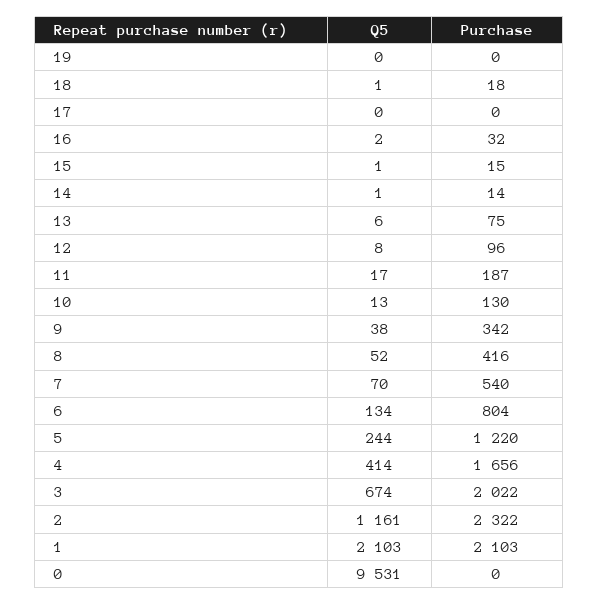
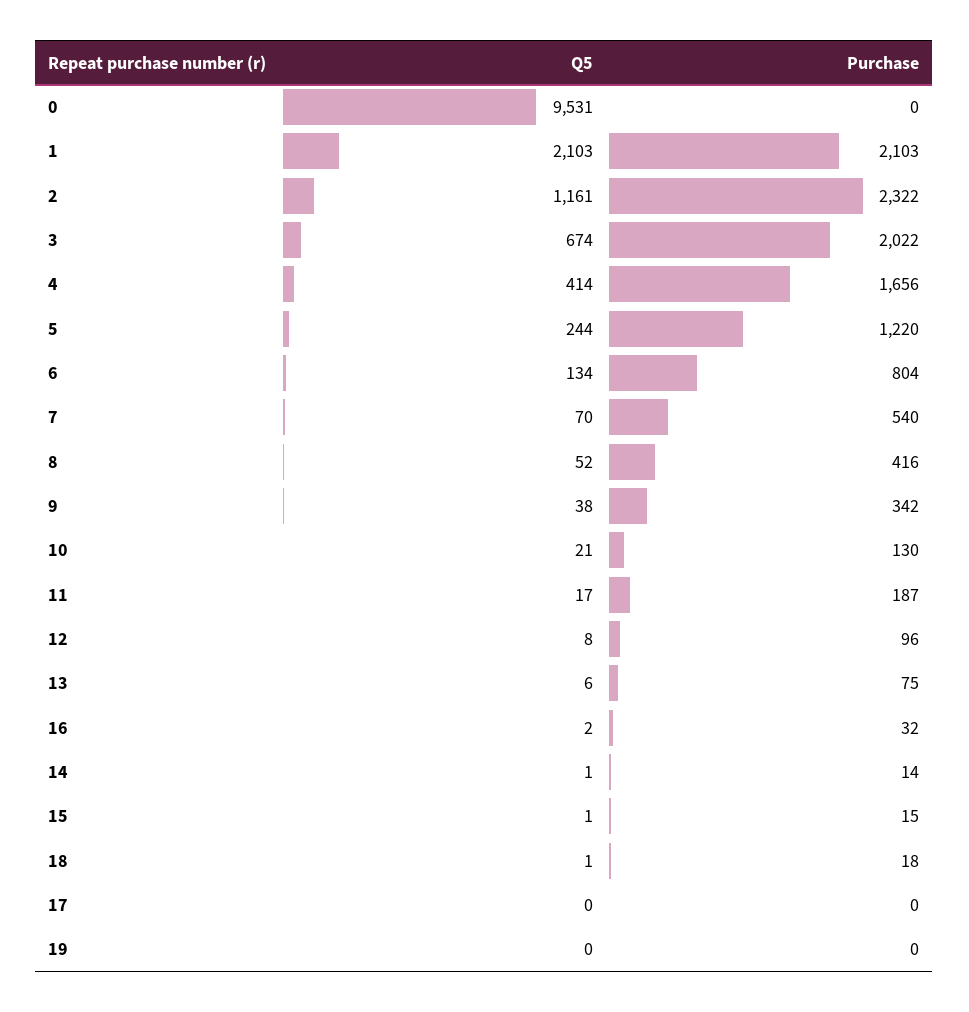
Q5, 10: 13 -> 21

